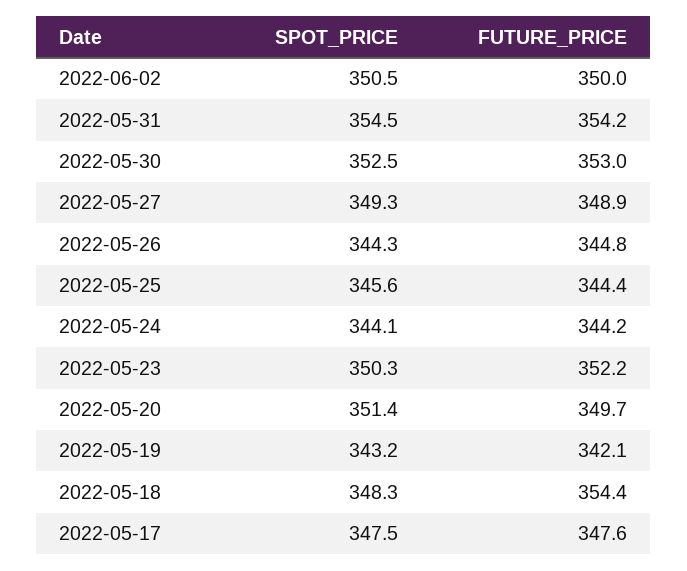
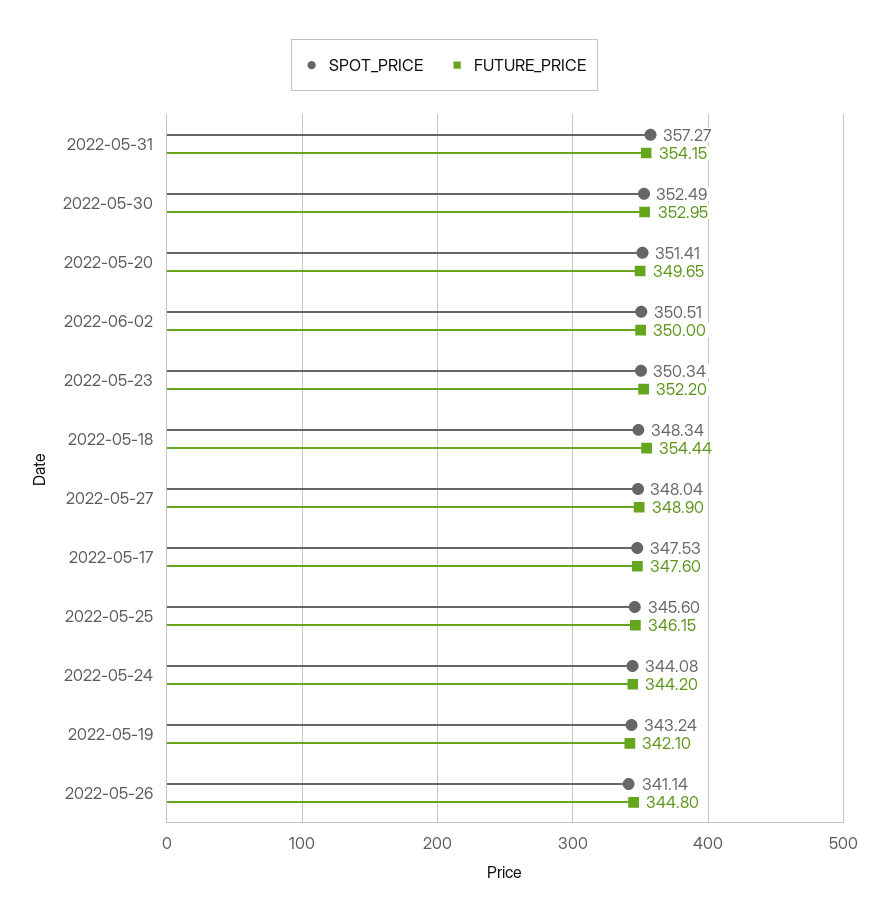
SPOT_PRICE, 2022-05-31: 354.5 -> 357.27
SPOT_PRICE, 2022-05-27: 349.3 -> 348.04
SPOT_PRICE, 2022-05-26: 344.3 -> 341.14
FUTURE_PRICE, 2022-05-25: 344.4 -> 346.15

